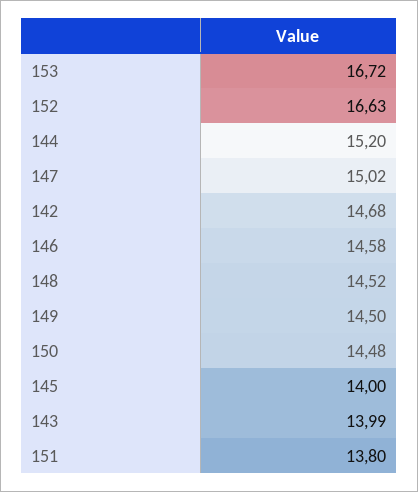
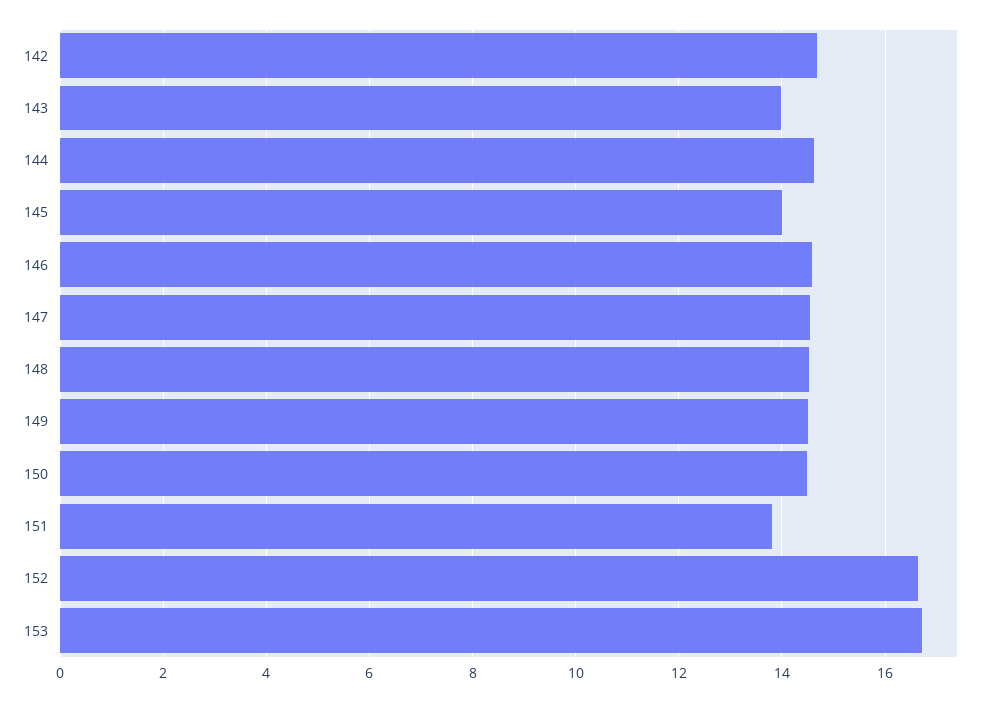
144: 15.2 -> 14.6
147: 15.02 -> 14.6

